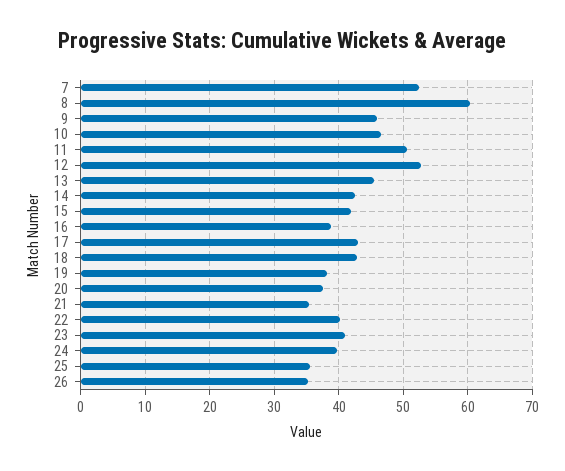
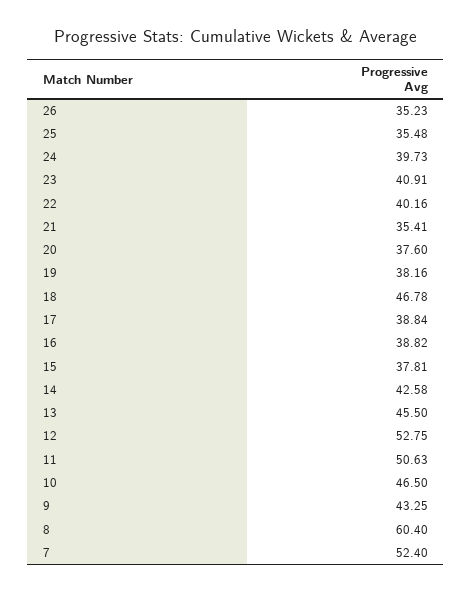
9: 46 -> 43.25
15: 42 -> 37.81
17: 43 -> 38.84
18: 43 -> 46.78

